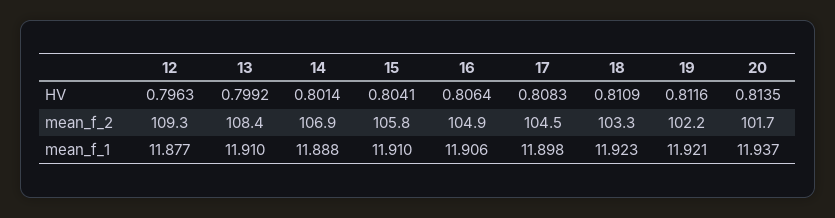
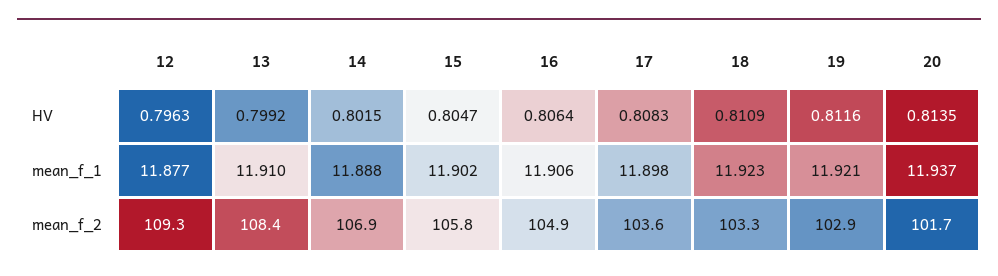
14, HV: 0.8014 -> 0.8015
15, HV: 0.8041 -> 0.8047
17, mean_f_2: 104.5 -> 103.6
19, mean_f_2: 102.2 -> 102.9
15, mean_f_1: 11.91 -> 11.902

